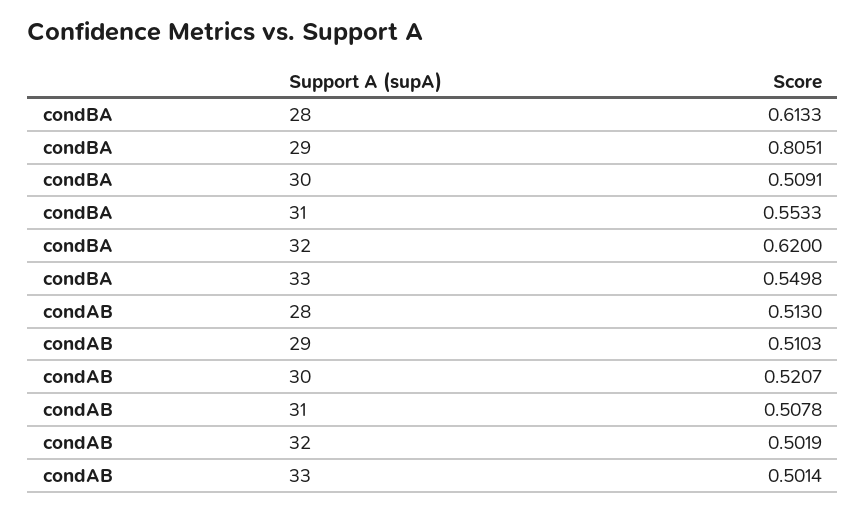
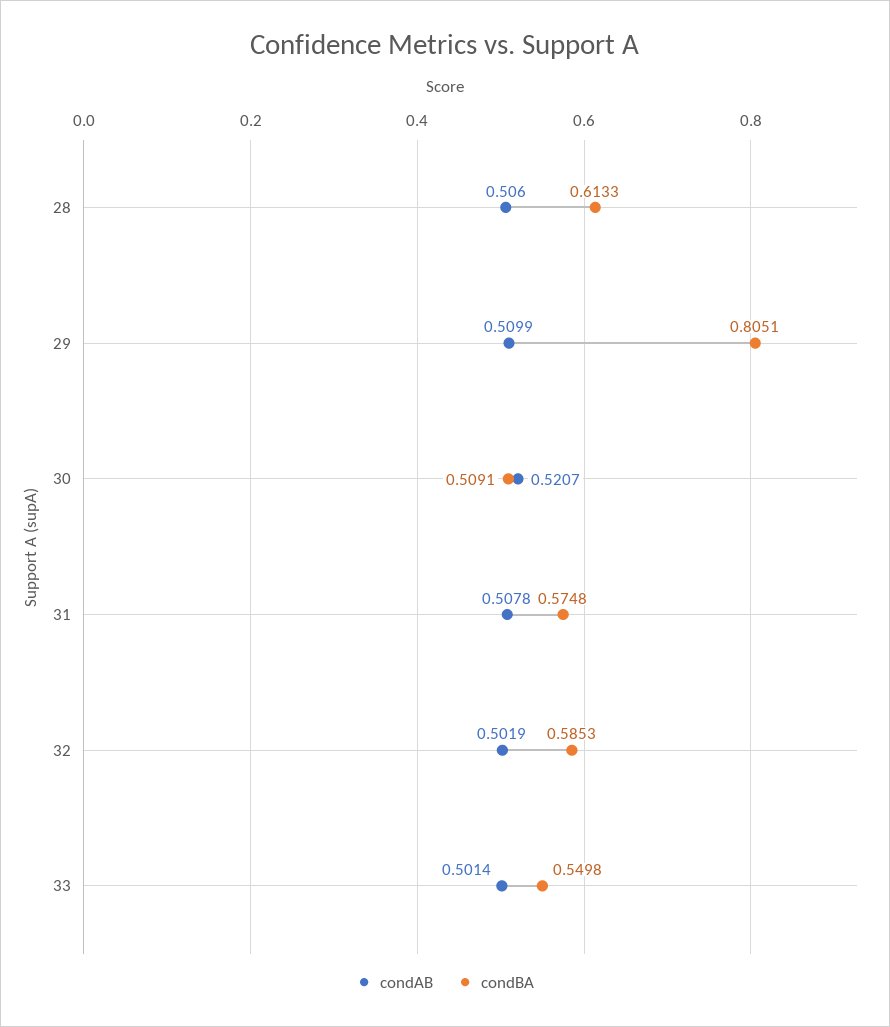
condBA, 31: 0.5533 -> 0.5748
condBA, 32: 0.62 -> 0.5853
condAB, 28: 0.513 -> 0.506
condAB, 29: 0.5103 -> 0.5099

